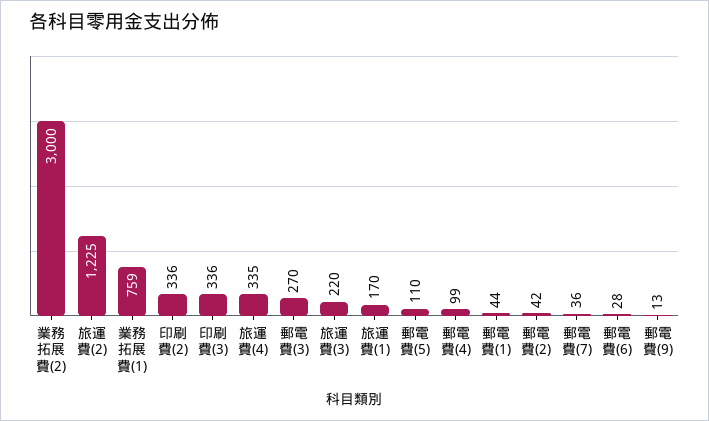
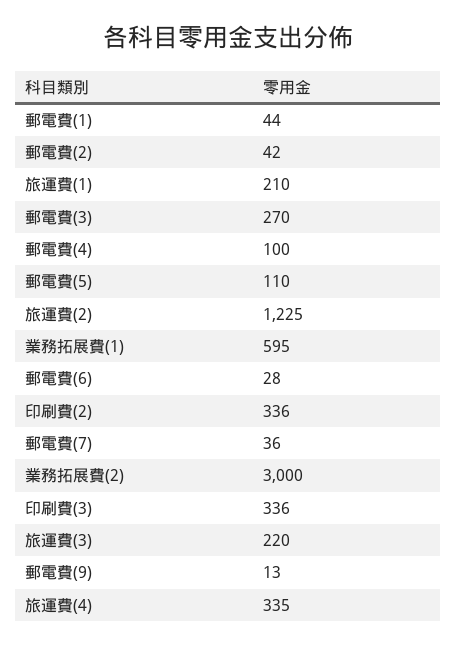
業務拓展費(1): 759 -> 595
旅運費(1): 170 -> 210
郵電費(4): 99 -> 100

